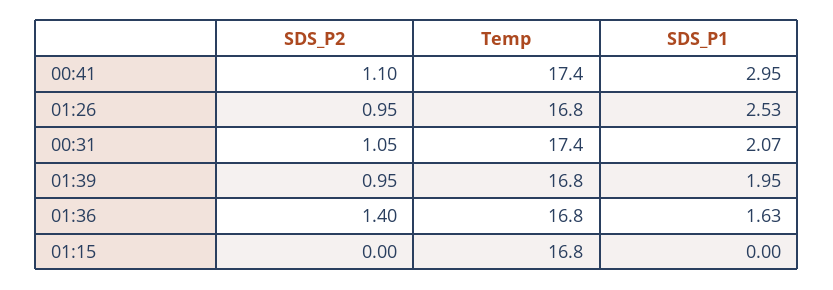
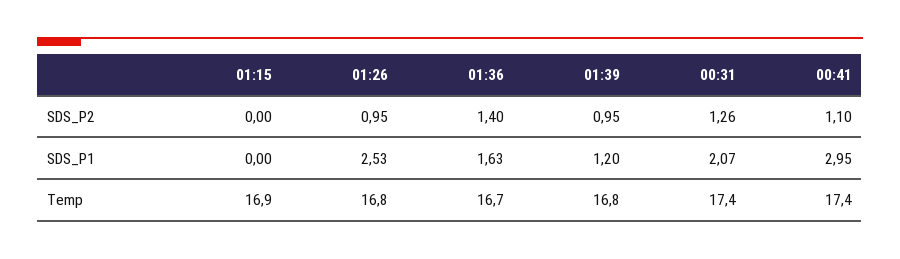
SDS_P2, 00:31: 1.05 -> 1.26
SDS_P1, 01:39: 1.95 -> 1.2
Temp, 01:36: 16.8 -> 16.7
Temp, 01:15: 16.8 -> 16.9

